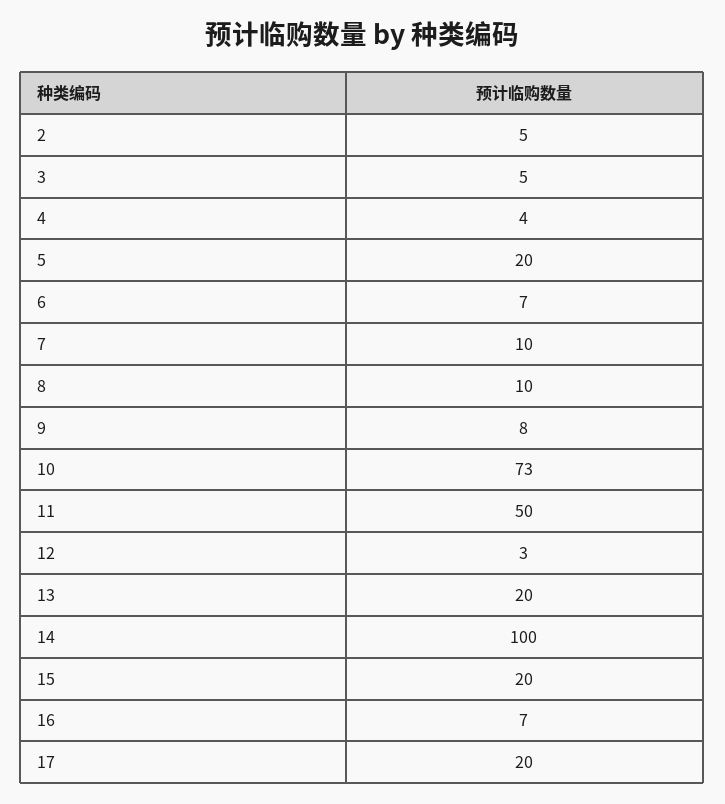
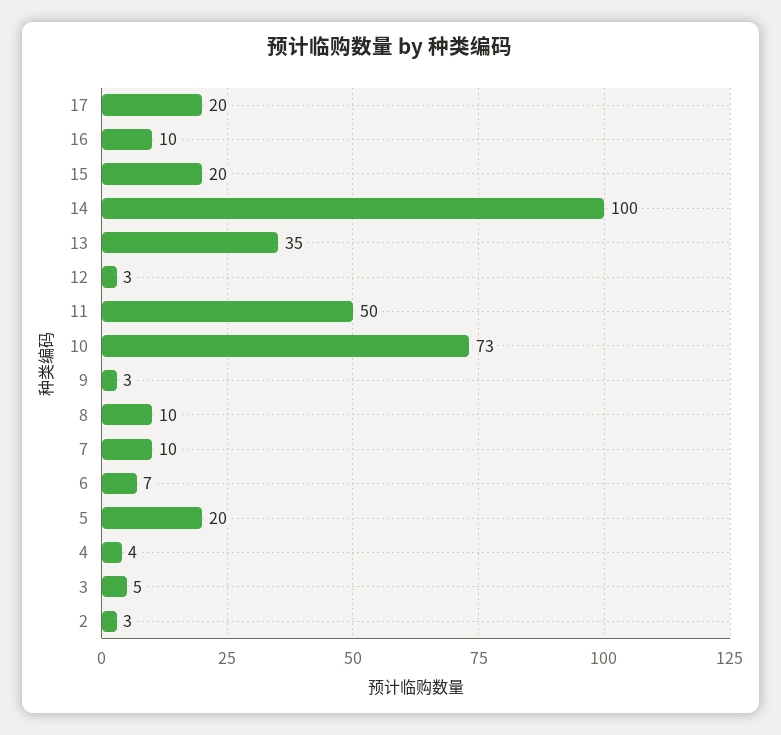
2: 5 -> 3
9: 8 -> 3
13: 20 -> 35
16: 7 -> 10

